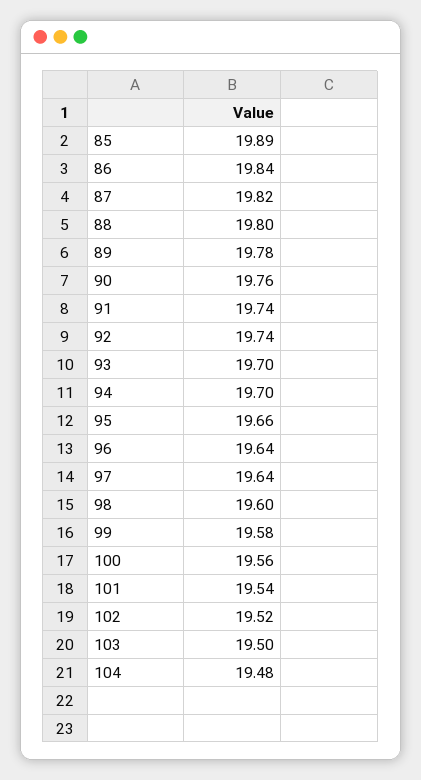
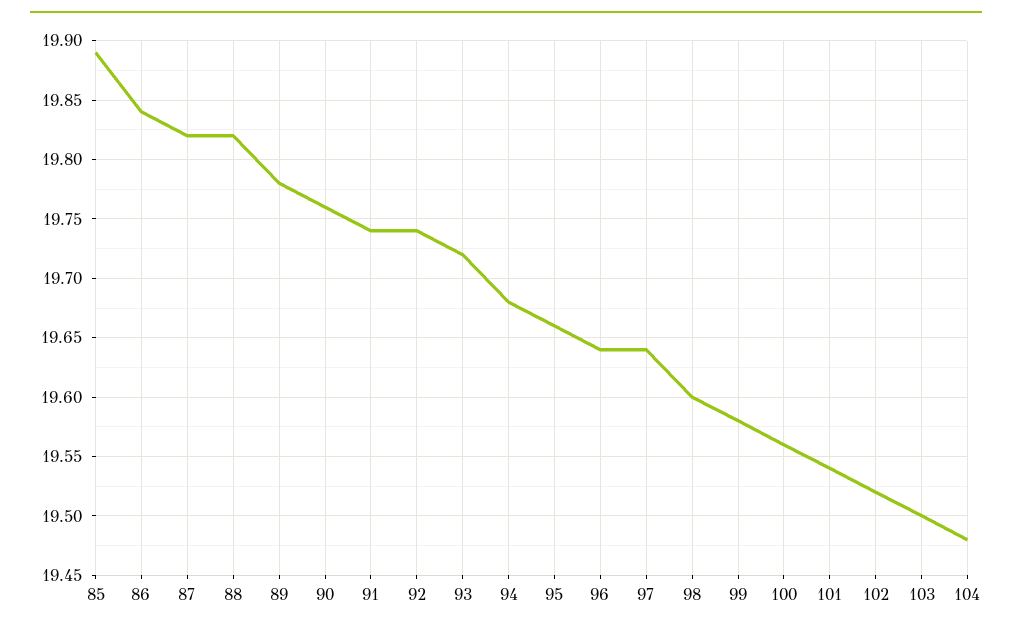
88: 19.8 -> 19.82
93: 19.7 -> 19.72
94: 19.7 -> 19.68

